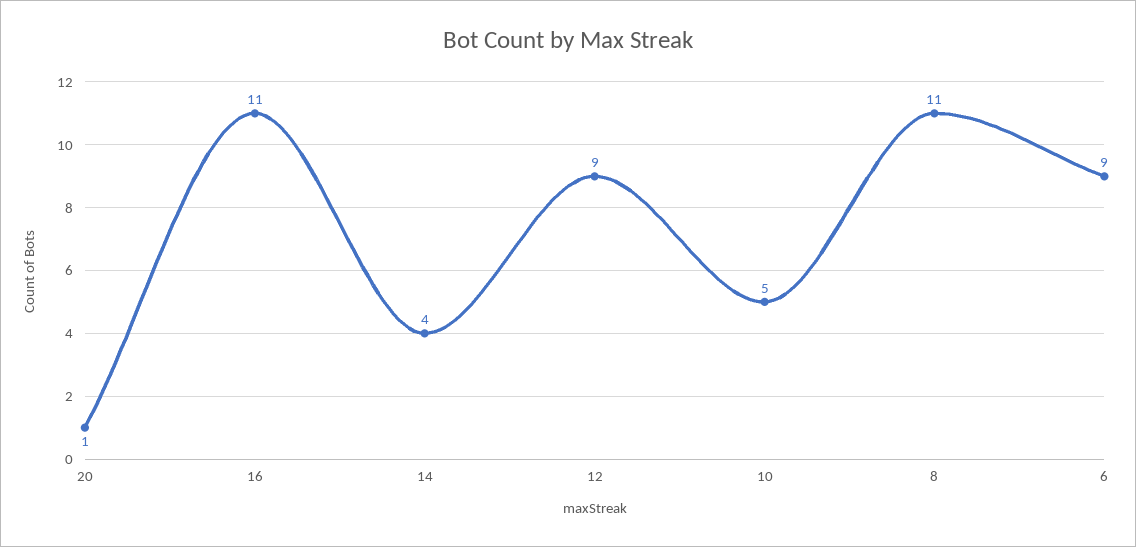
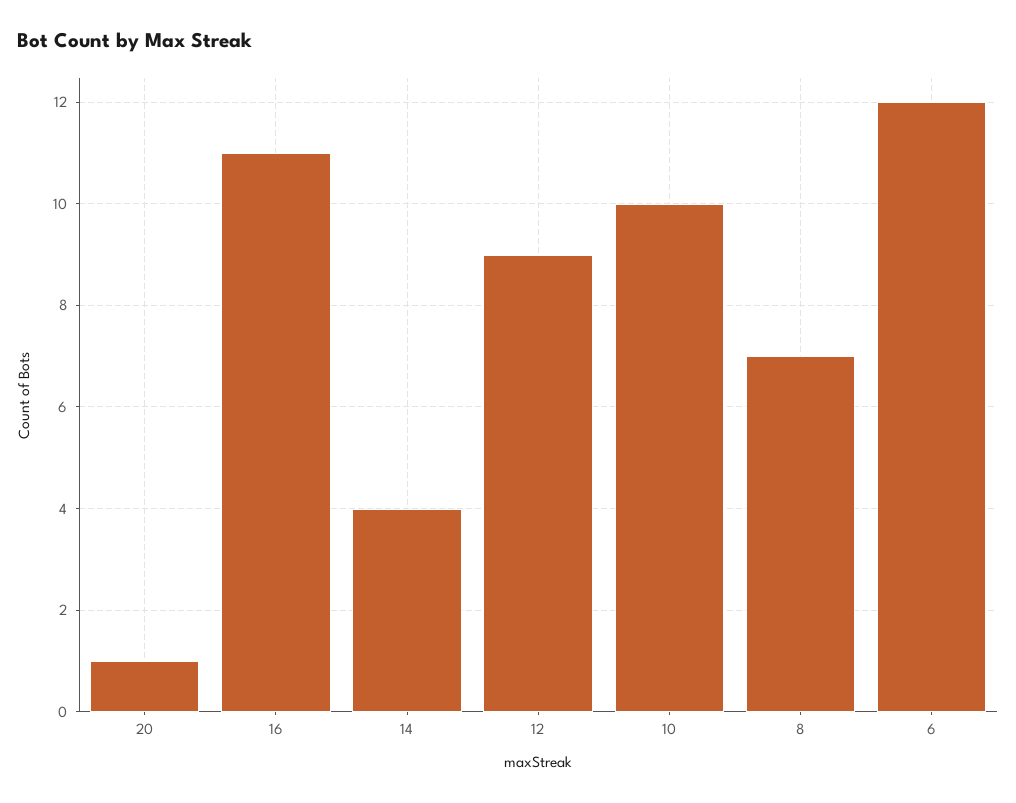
10: 5 -> 10
8: 11 -> 7
6: 9 -> 12

